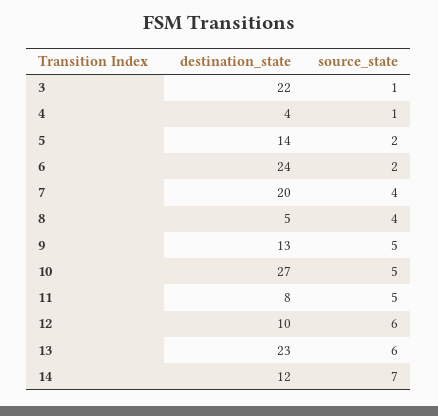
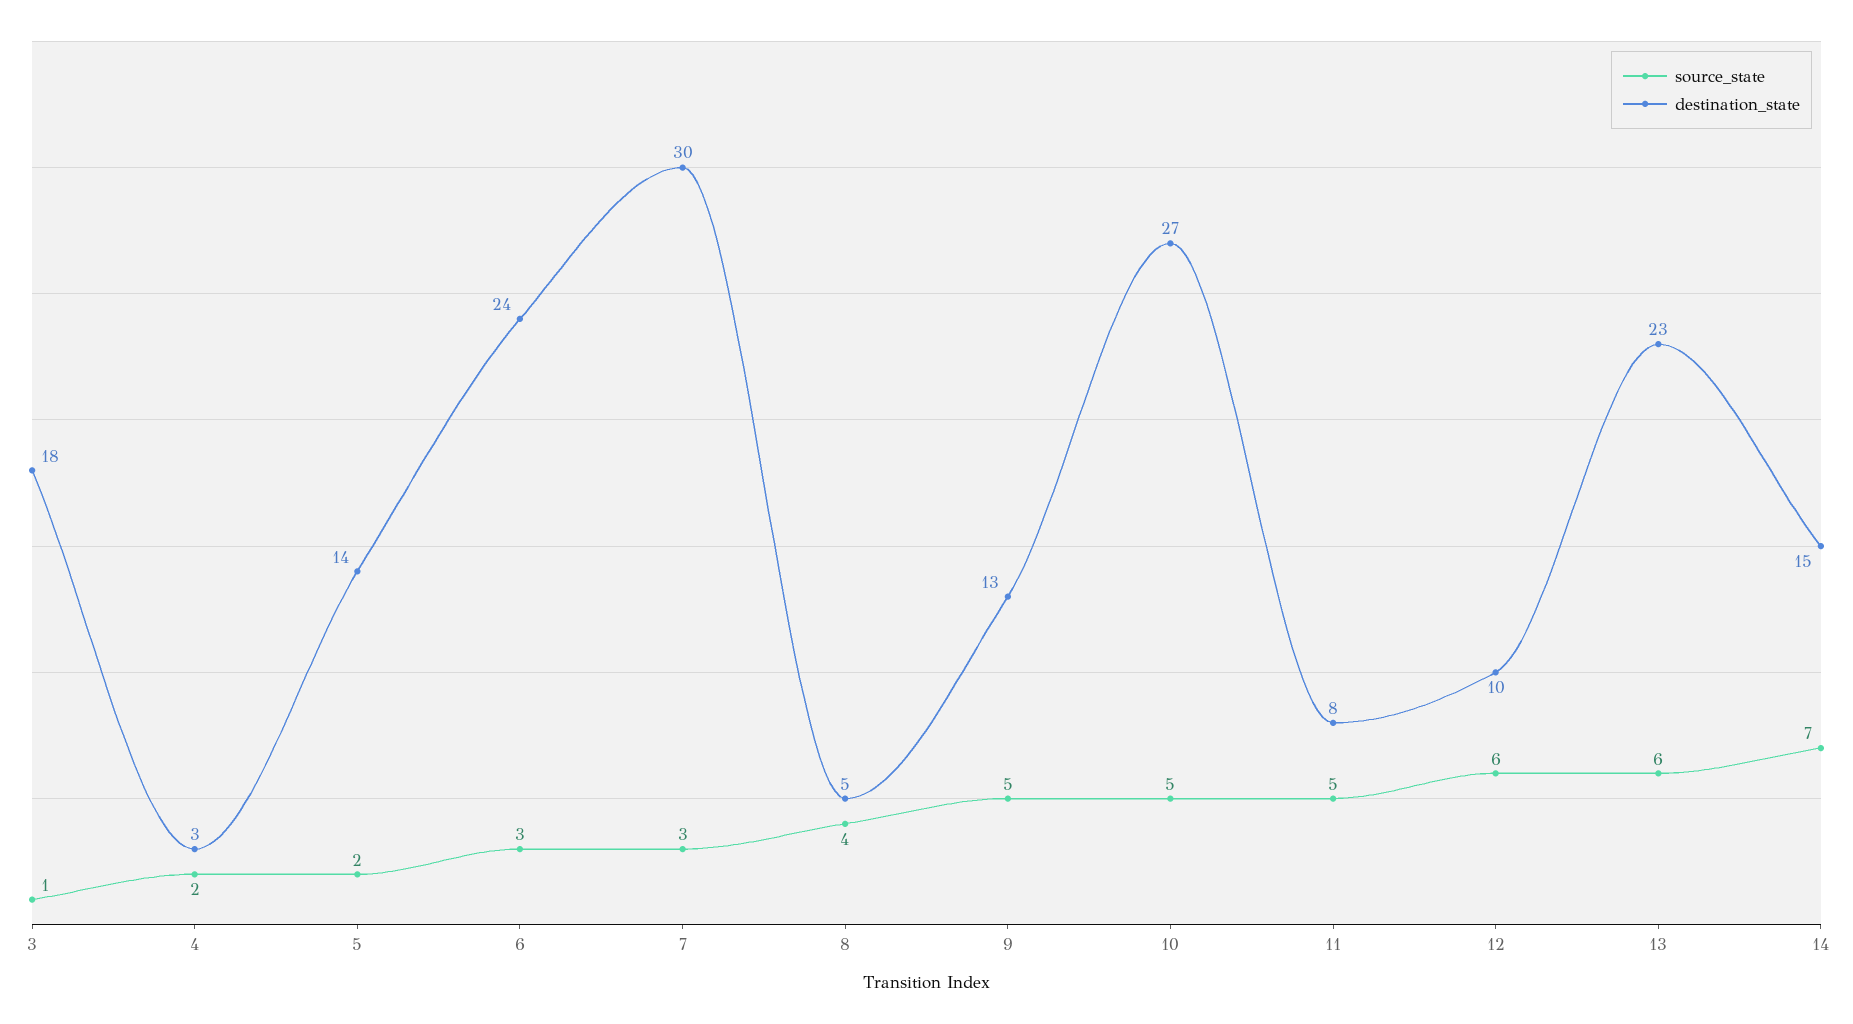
destination_state, 3: 22 -> 18
destination_state, 4: 4 -> 3
source_state, 4: 1 -> 2
source_state, 6: 2 -> 3
destination_state, 7: 20 -> 30
source_state, 7: 4 -> 3
destination_state, 14: 12 -> 15

